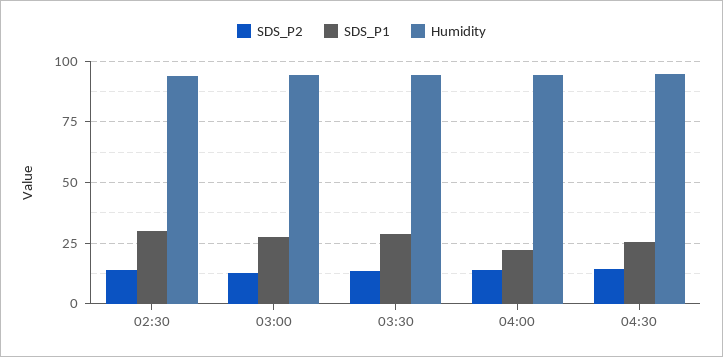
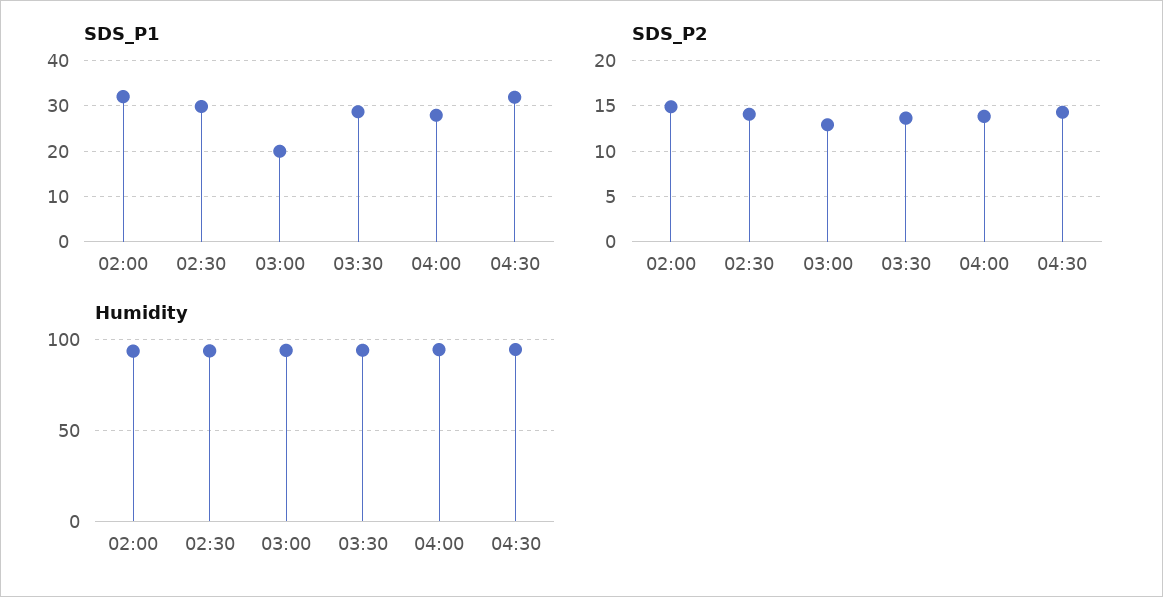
SDS_P1, 03:00: 27.5 -> 20
SDS_P1, 04:00: 22.5 -> 28
SDS_P1, 04:30: 25 -> 32
SDS_P1, 02:00: none -> 32
SDS_P2, 02:00: none -> 15
Humidity, 02:00: none -> 95

